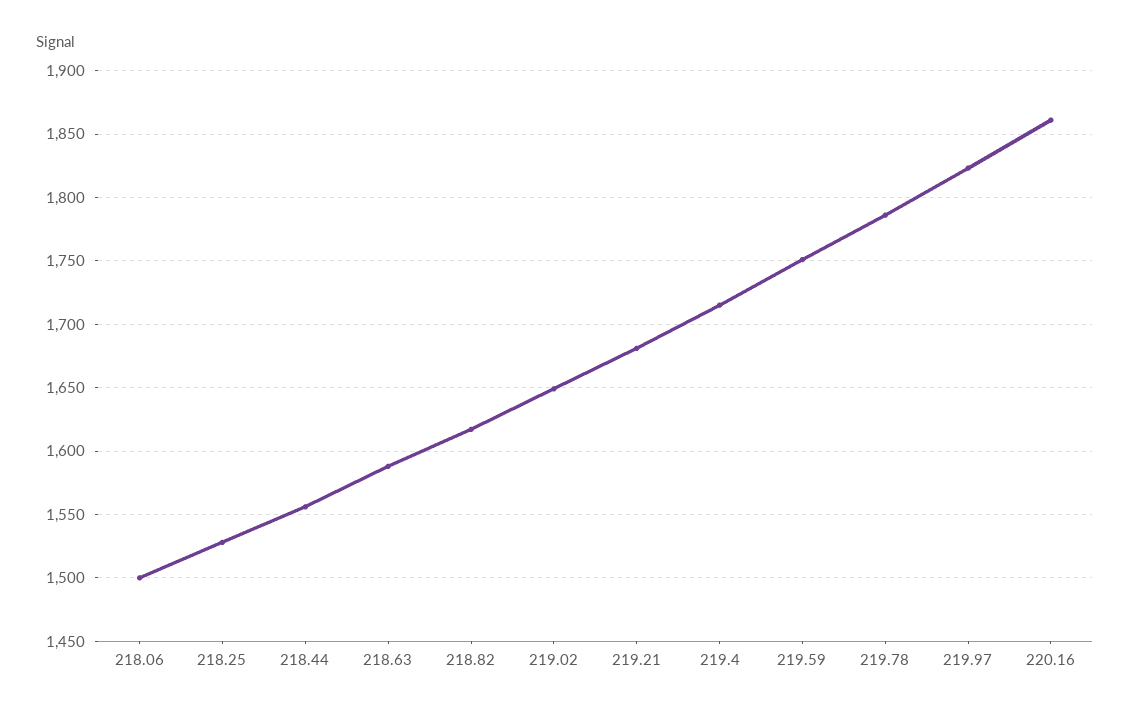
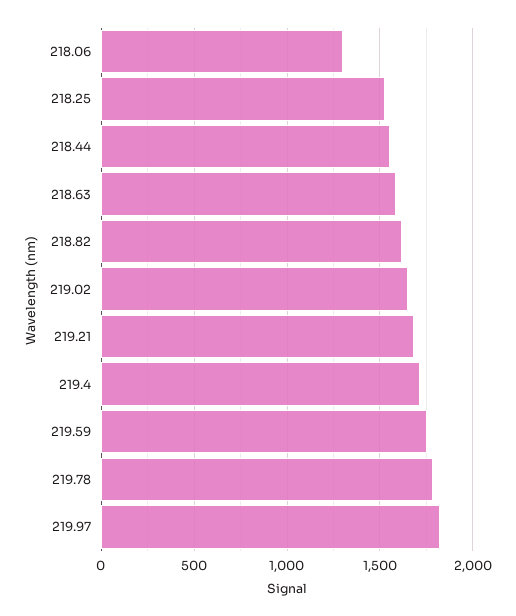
218.06: 1500 -> 1300
220.16: 1860 -> none

